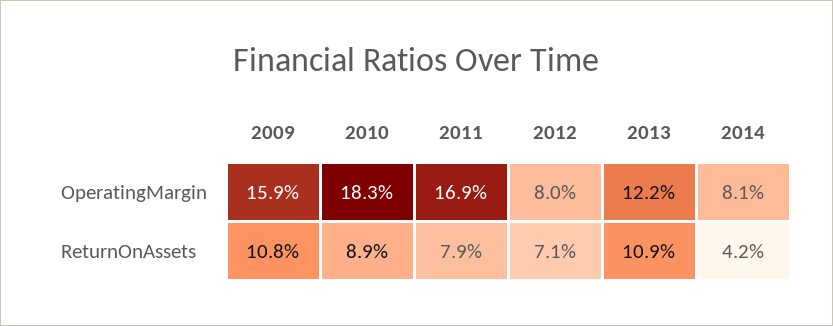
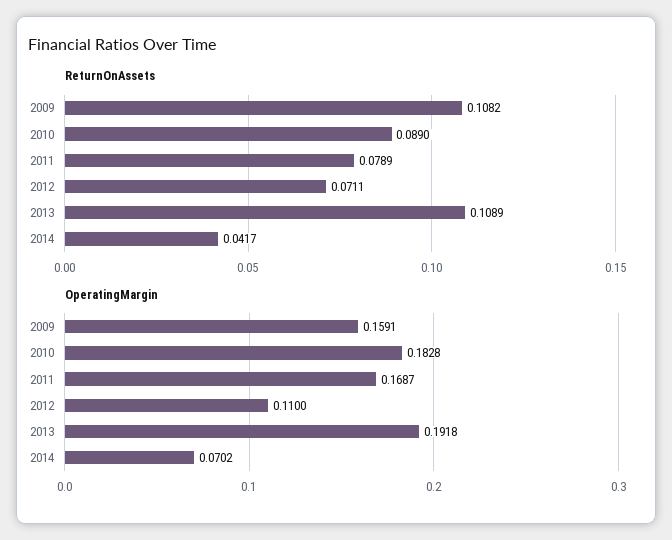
OperatingMargin, 2012: 0.08 -> 0.11
OperatingMargin, 2013: 0.122 -> 0.1918
OperatingMargin, 2014: 0.081 -> 0.0702

